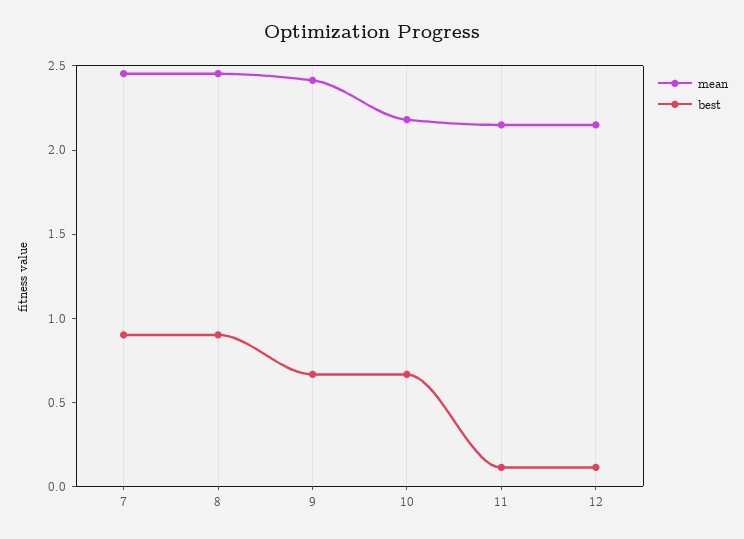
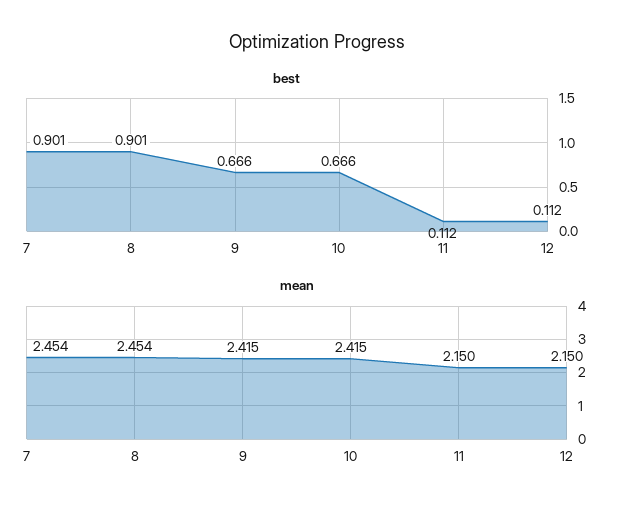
mean, 10: 2.2 -> 2.415

